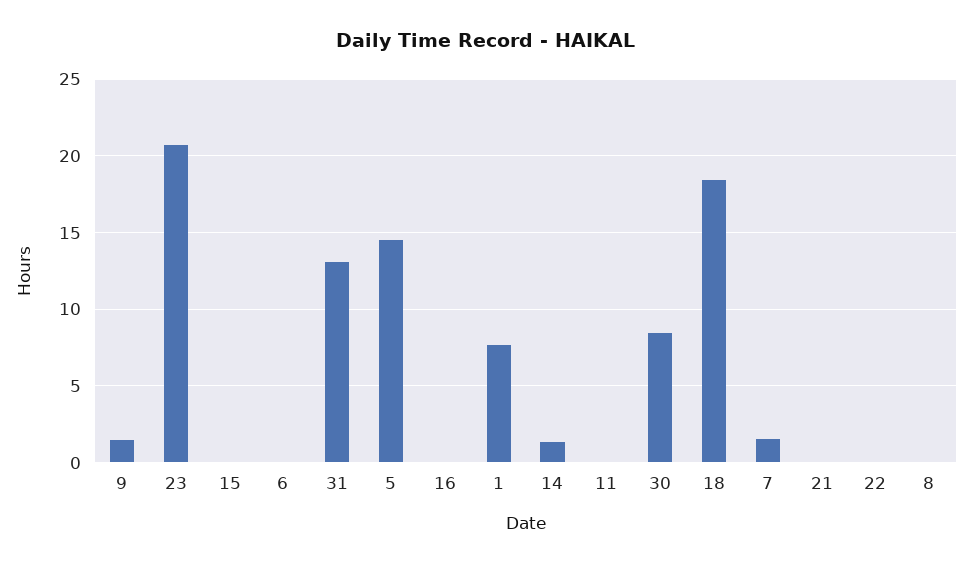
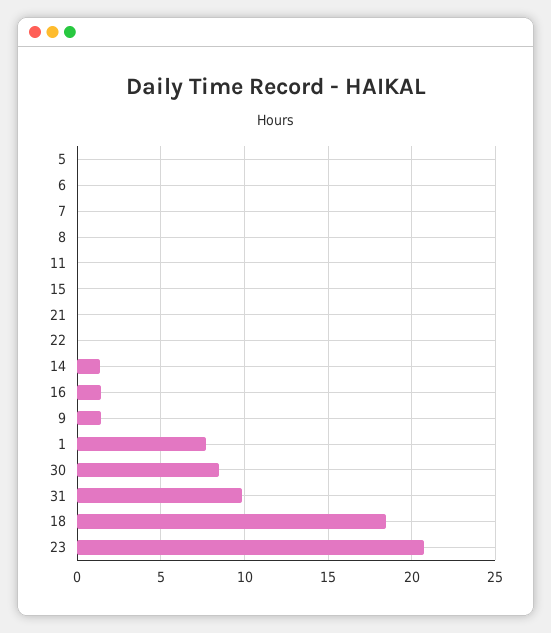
31: 13 -> 10
5: 14.5 -> 0
16: 0 -> 1.5
7: 1.5 -> 0

